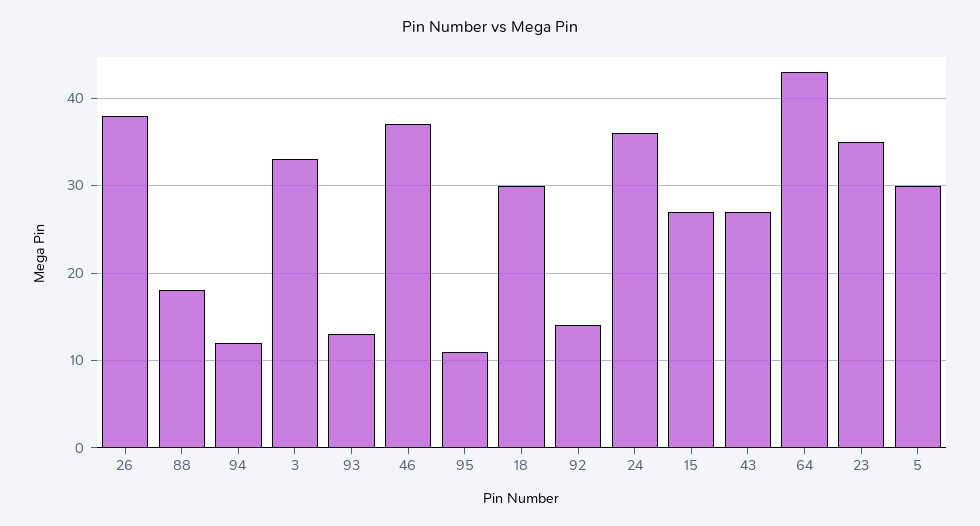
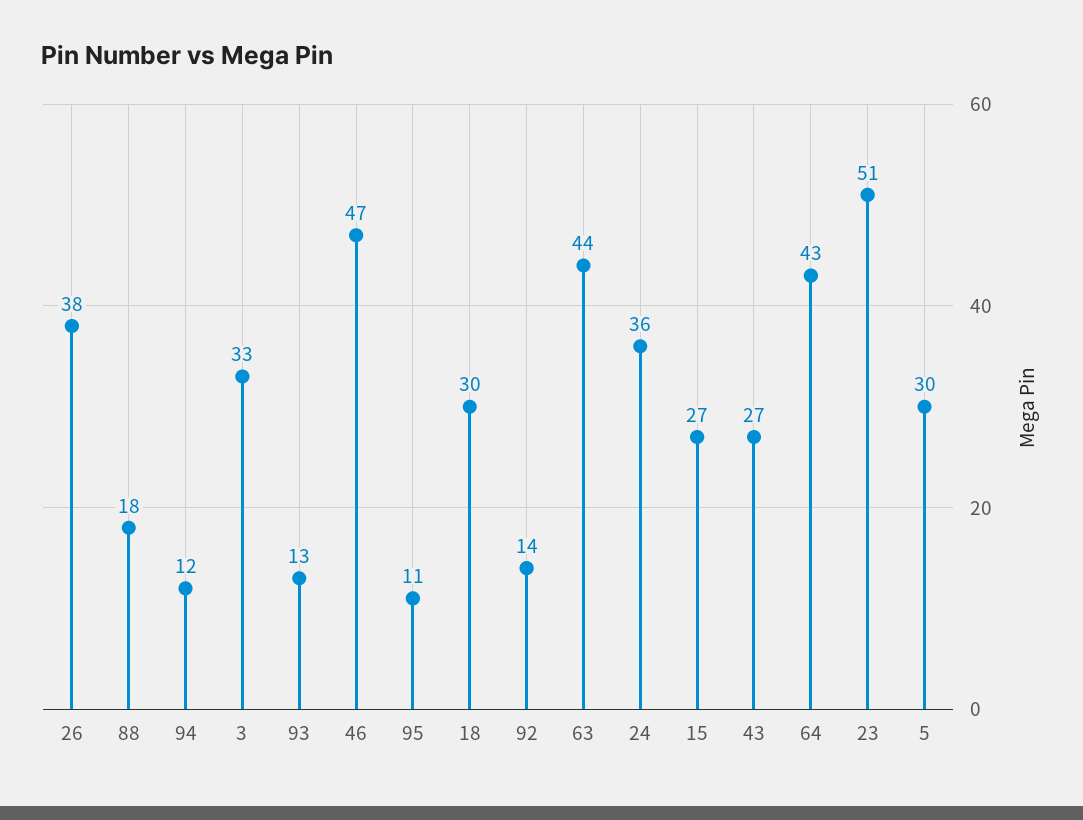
46: 37 -> 47
23: 35 -> 51
63: none -> 44

